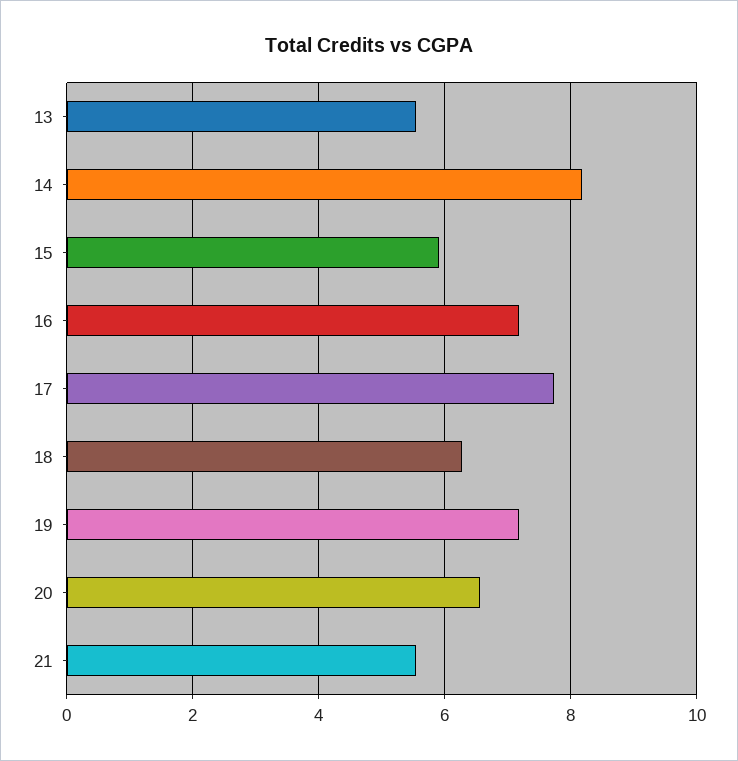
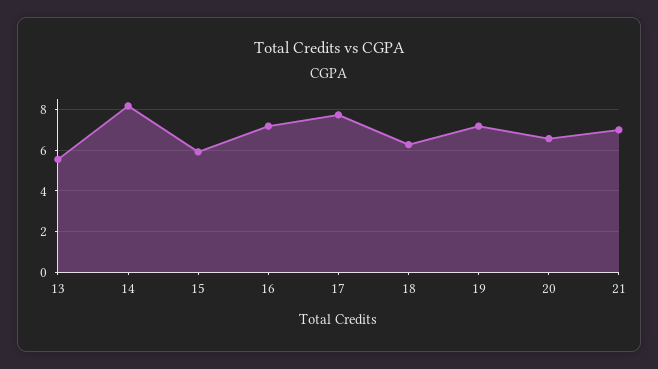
21: 5.6 -> 7

